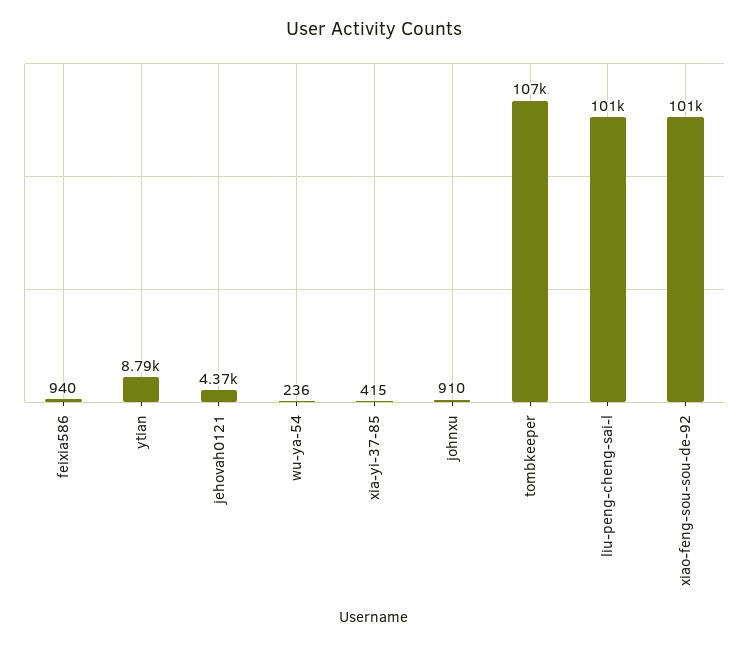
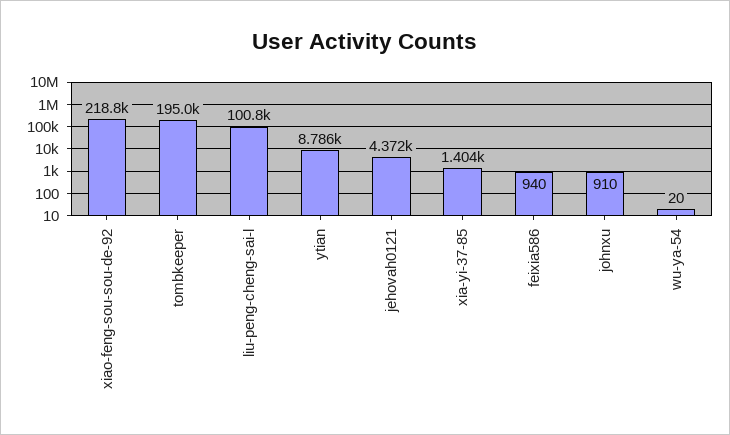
wu-ya-54: 236 -> 20
xia-yi-37-85: 415 -> 1404
tombkeeper: 107000 -> 195000
xiao-feng-sou-sou-de-92: 101000 -> 218800

